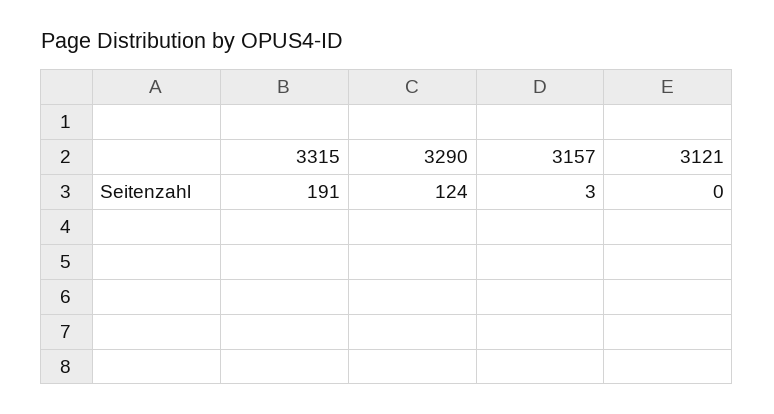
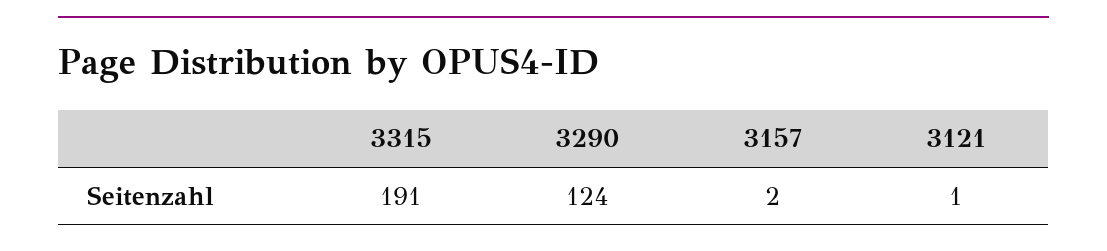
3157: 3 -> 2
3121: 0 -> 1

